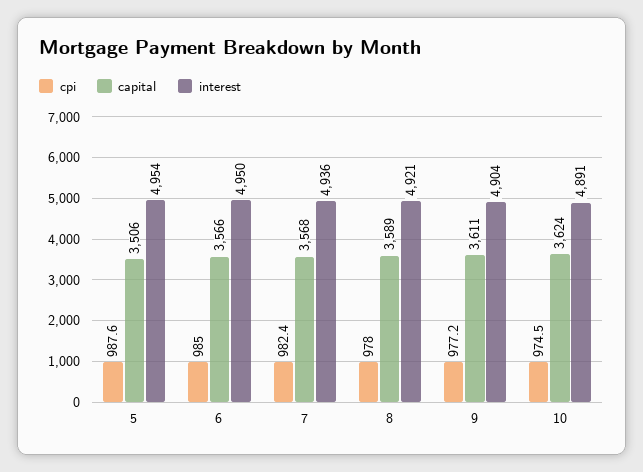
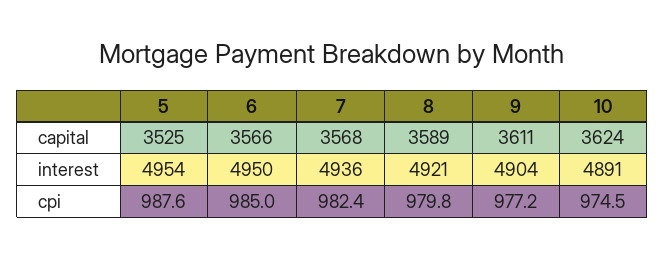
capital, 5: 3506 -> 3525
cpi, 8: 978 -> 979.8

